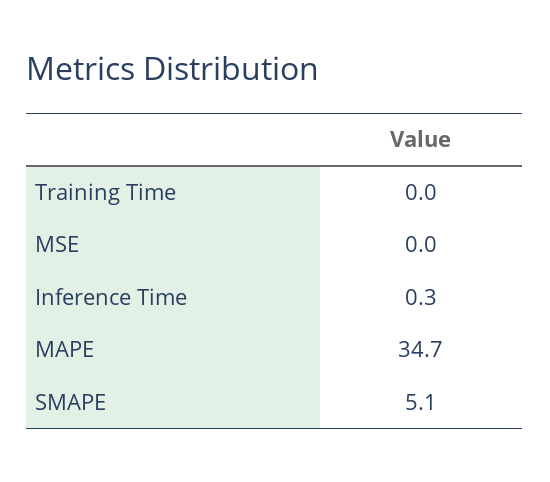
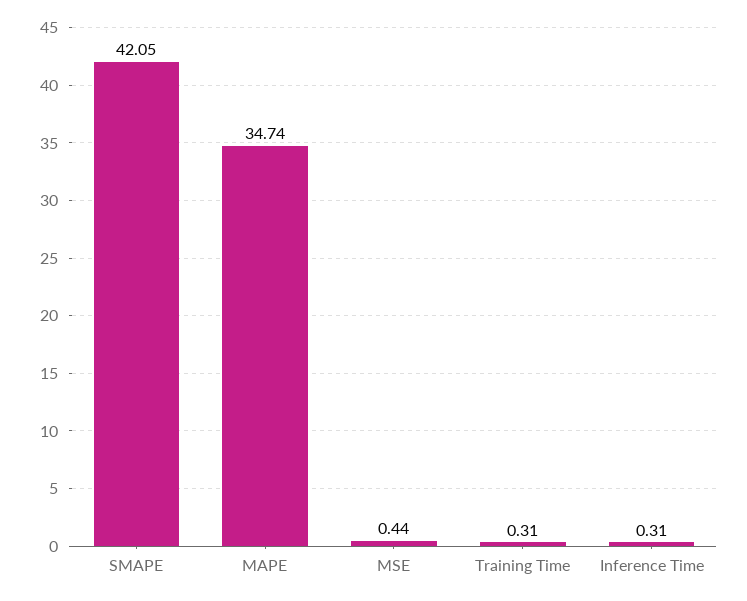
Training Time: 0 -> 0.31
MSE: 0 -> 0.44
SMAPE: 5.1 -> 42.05

